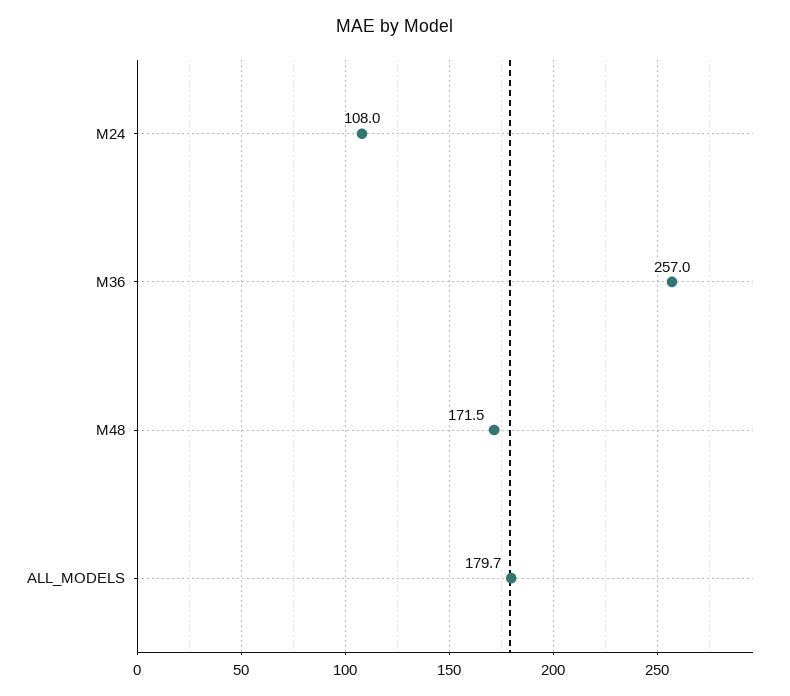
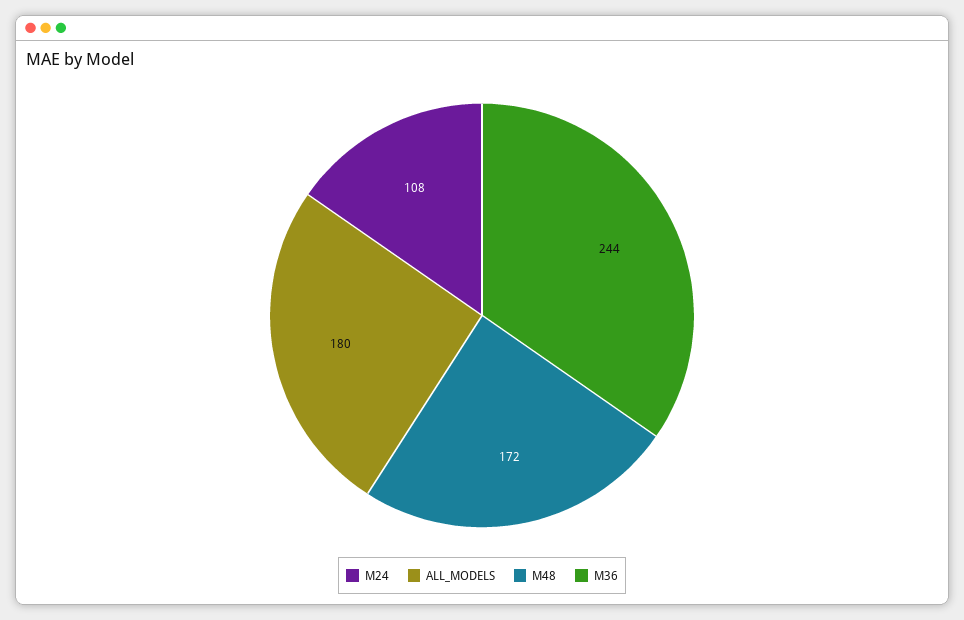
M36: 257 -> 244

